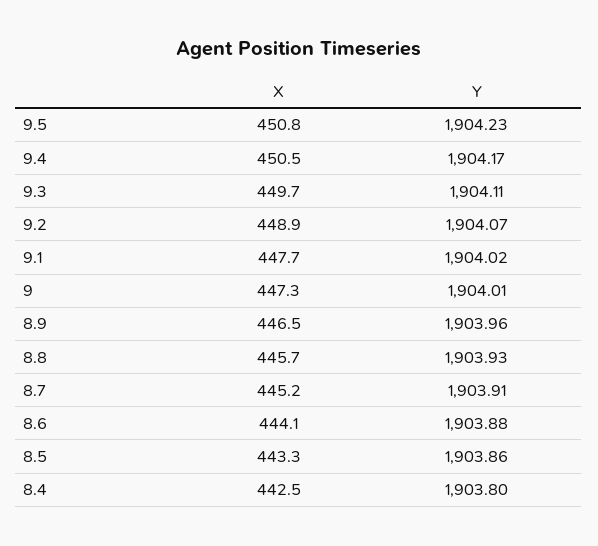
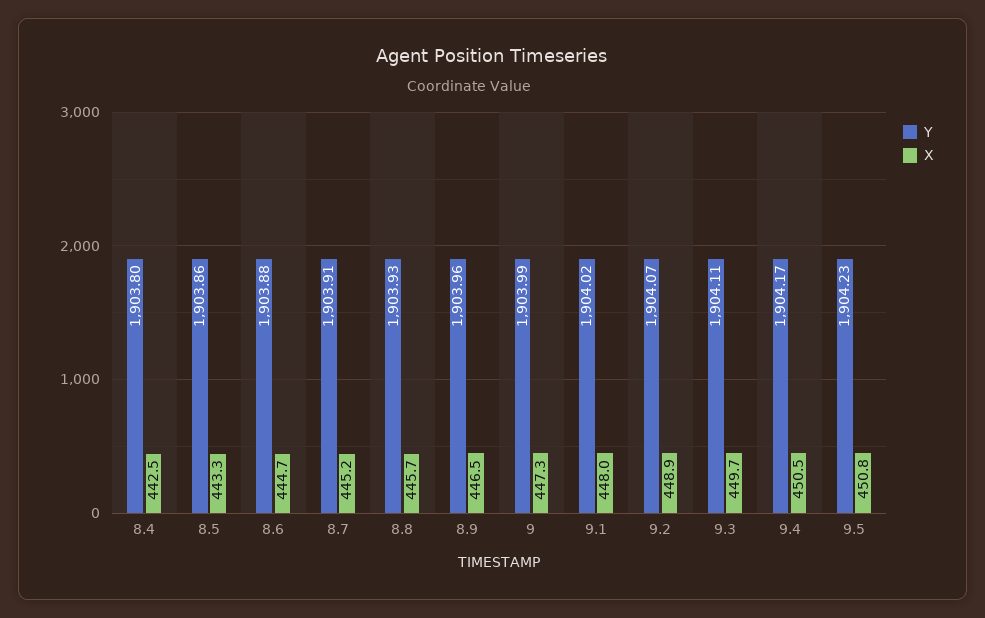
X, 9.1: 447.7 -> 448
Y, 9: 1904.01 -> 1903.99
X, 8.6: 444.1 -> 444.7

